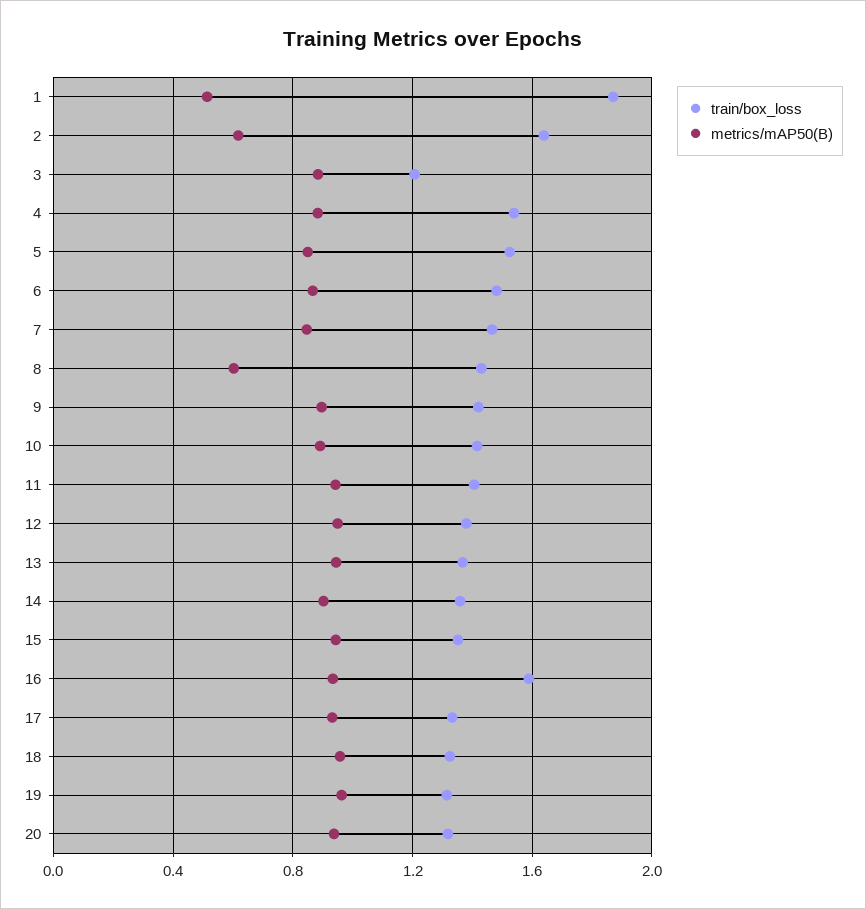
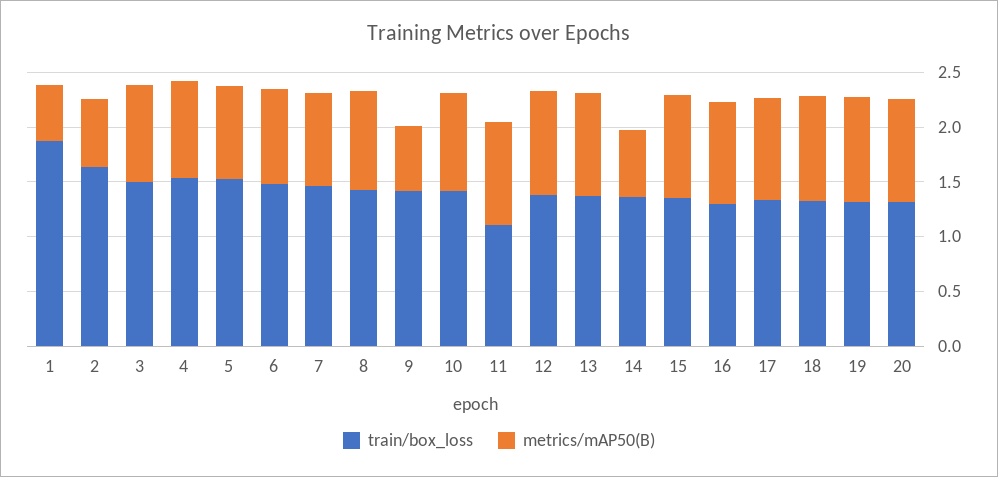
train/box_loss, 3: 1.2 -> 1.5
metrics/mAP50(B), 8: 0.6 -> 0.9
metrics/mAP50(B), 9: 0.9 -> 0.6
train/box_loss, 11: 1.4 -> 1.1
metrics/mAP50(B), 14: 0.9 -> 0.6
train/box_loss, 16: 1.6 -> 1.3

